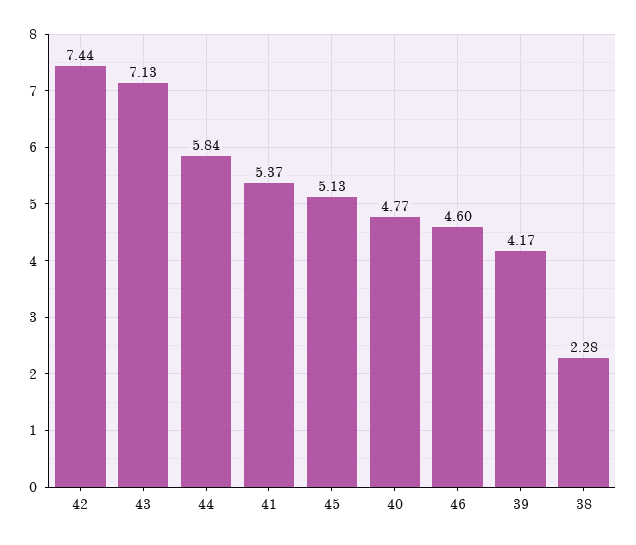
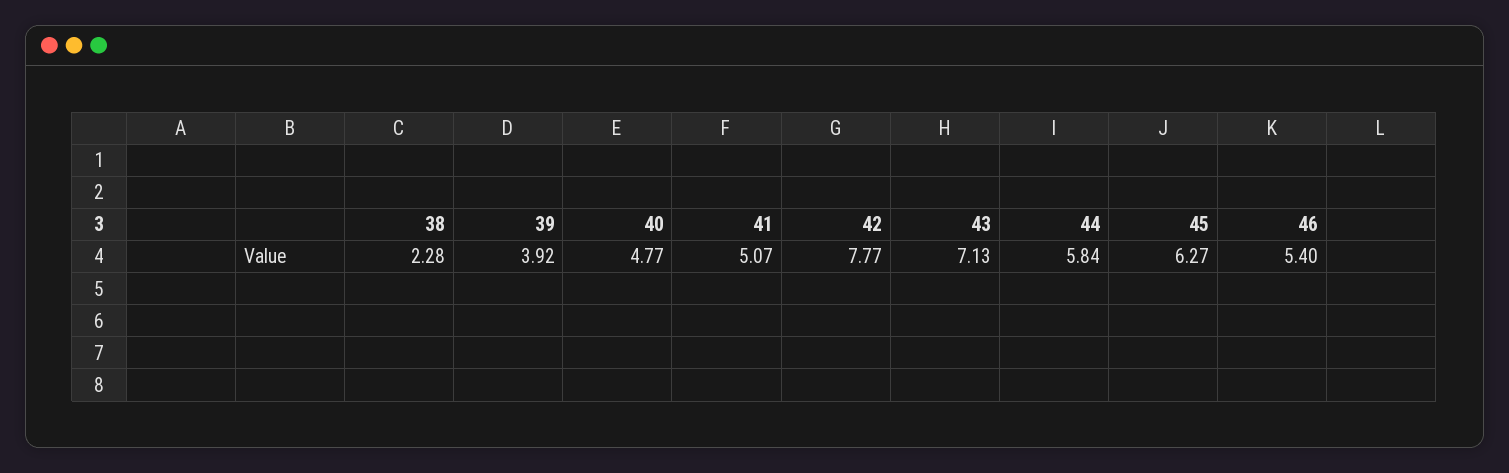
42: 7.44 -> 7.77
41: 5.37 -> 5.07
45: 5.13 -> 6.27
46: 4.6 -> 5.4
39: 4.17 -> 3.92

